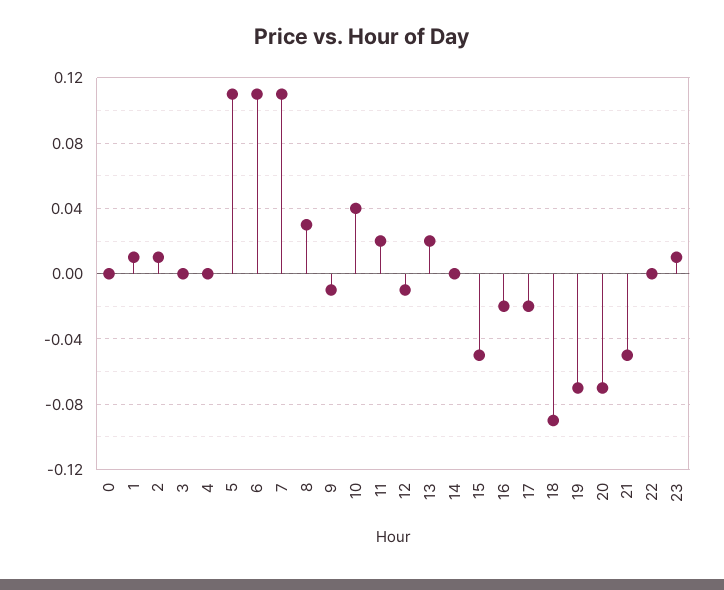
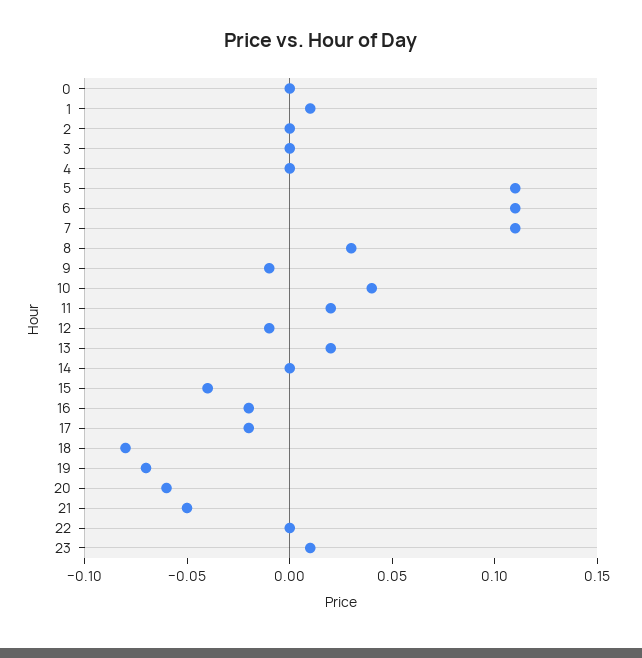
2: 0.01 -> 0
15: -0.05 -> -0.04
18: -0.09 -> -0.08
20: -0.07 -> -0.06

